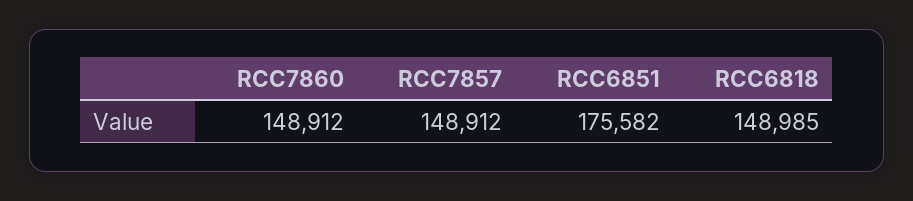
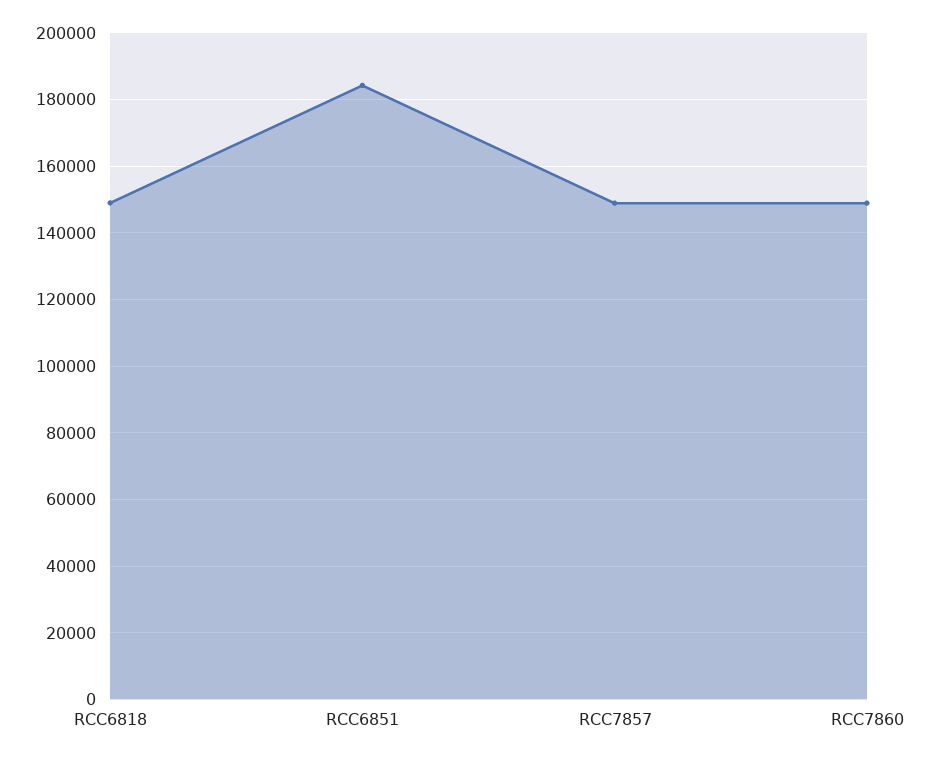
RCC6851: 175582 -> 184000

